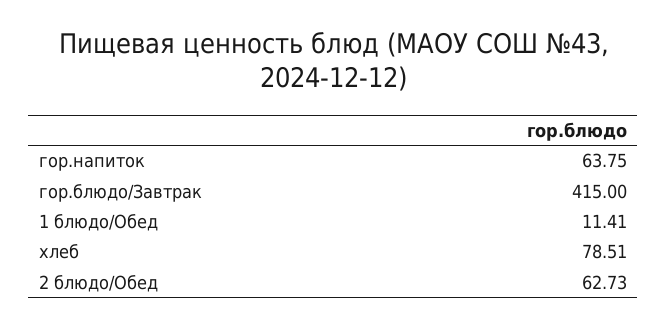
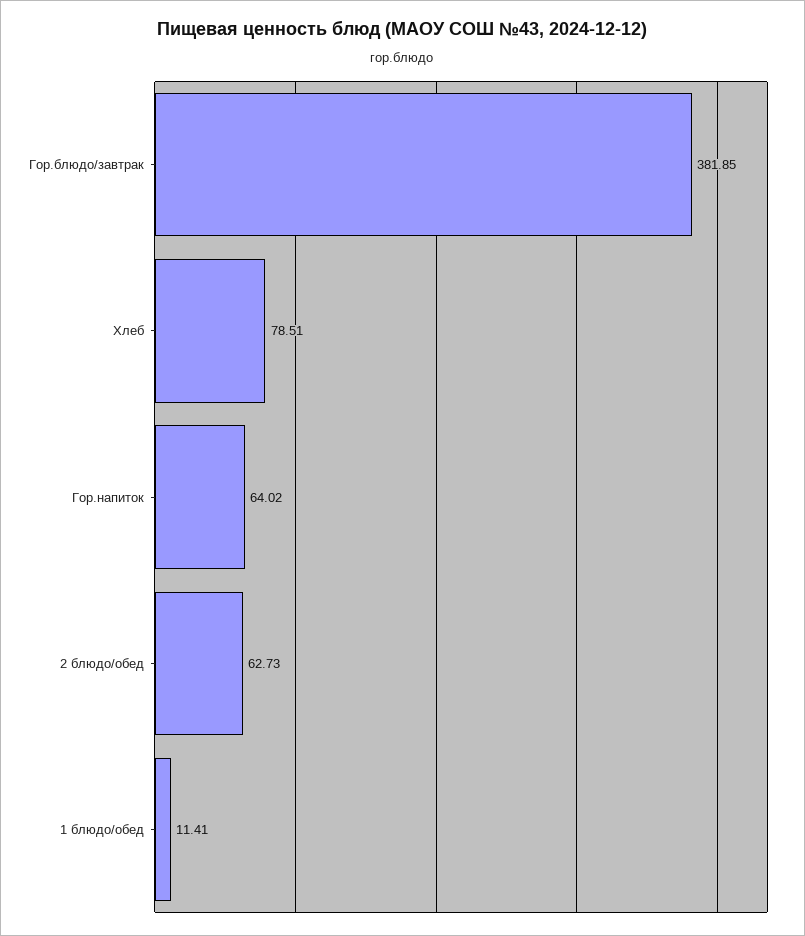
гор.напиток: 63.75 -> 64.02
гор.блюдо/Завтрак: 415 -> 381.85

